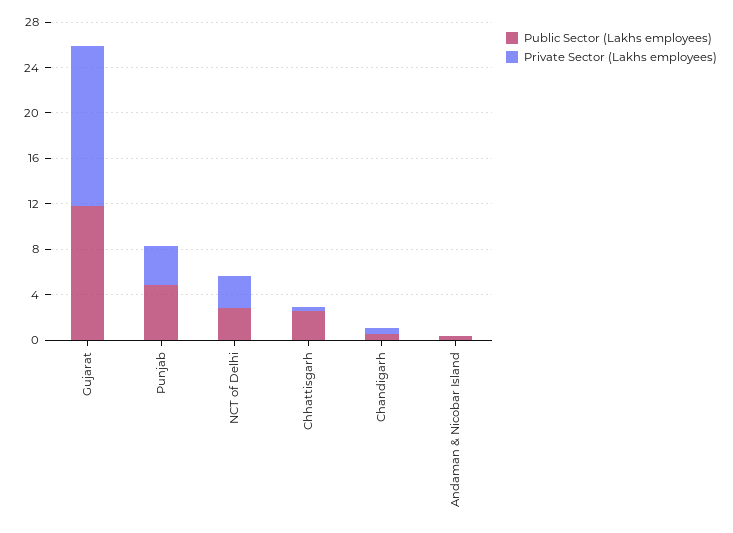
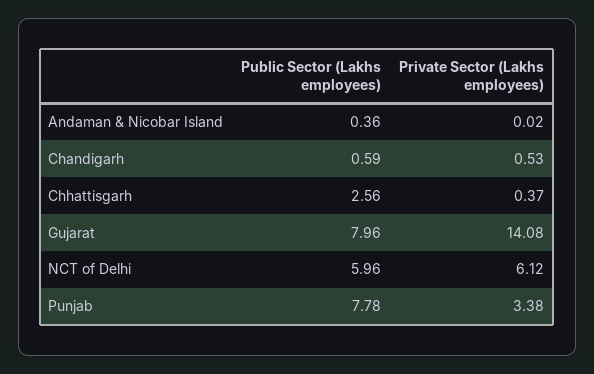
Public Sector (Lakhs employees), Gujarat: 12 -> 7.96
Public Sector (Lakhs employees), Punjab: 5 -> 7.78
Public Sector (Lakhs employees), NCT of Delhi: 3 -> 5.96
Private Sector (Lakhs employees), NCT of Delhi: 3 -> 6.12

